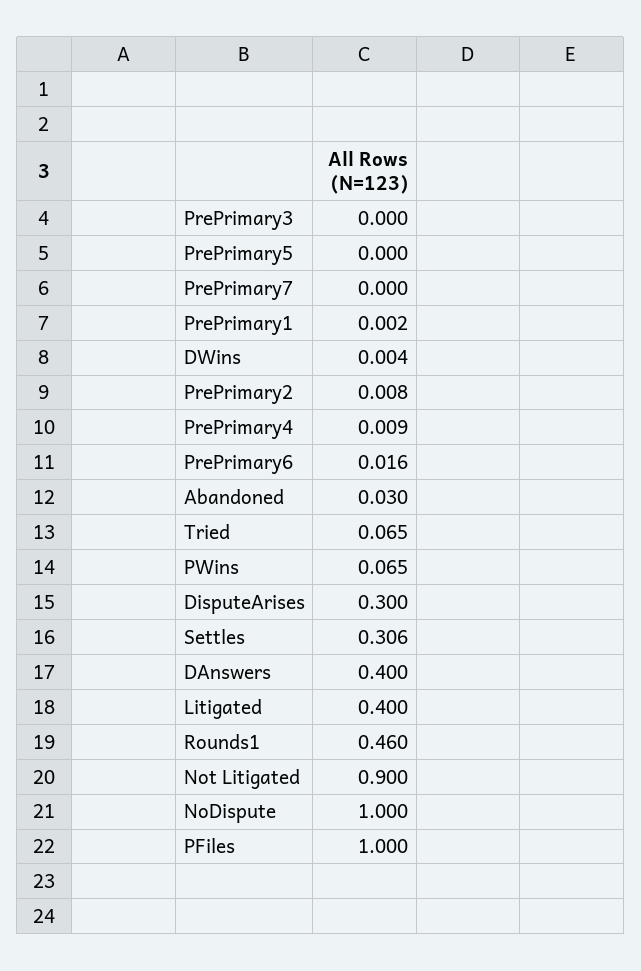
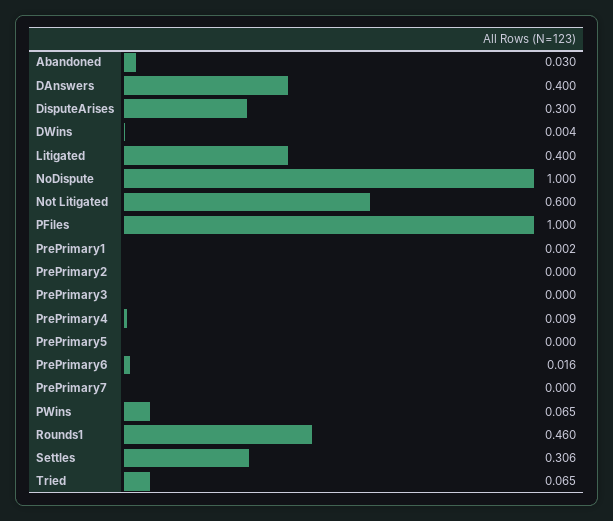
PrePrimary2: 0.008 -> 0
Not Litigated: 0.9 -> 0.6

